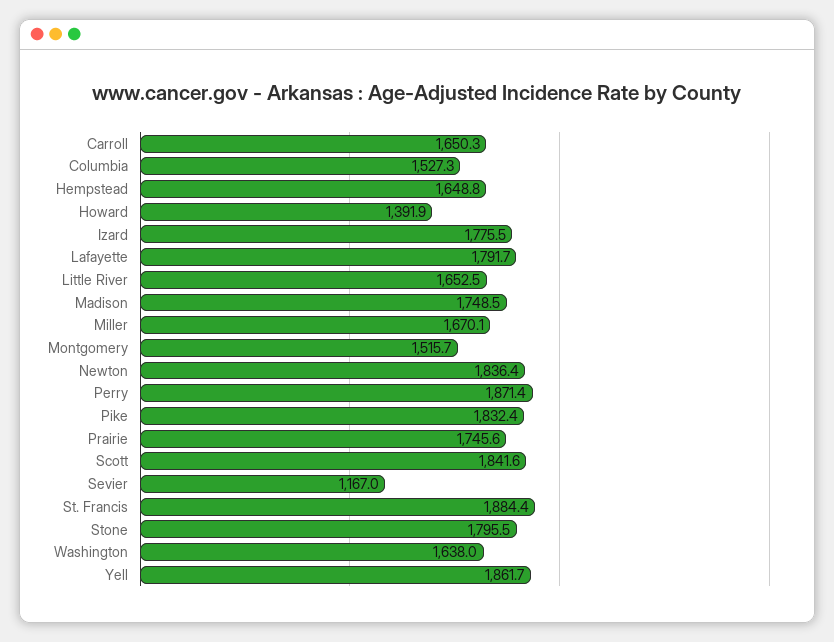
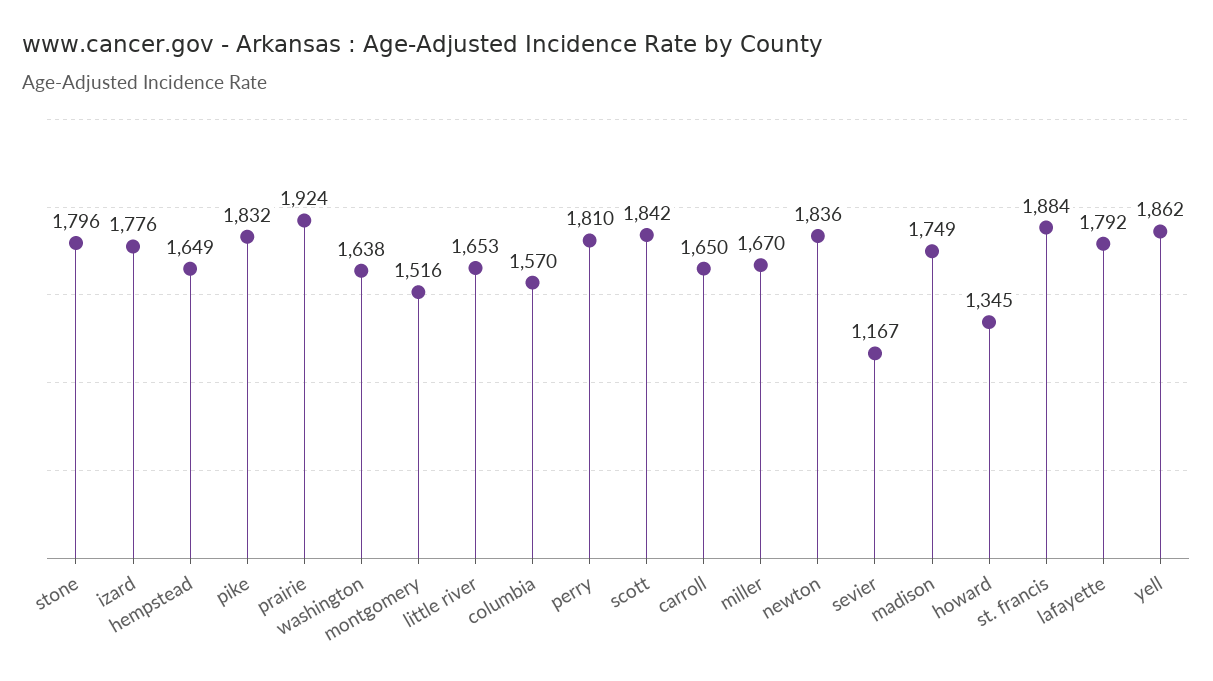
Columbia: 1527.3 -> 1570
Howard: 1391.9 -> 1345
Perry: 1871.4 -> 1810
Prairie: 1745.6 -> 1924

